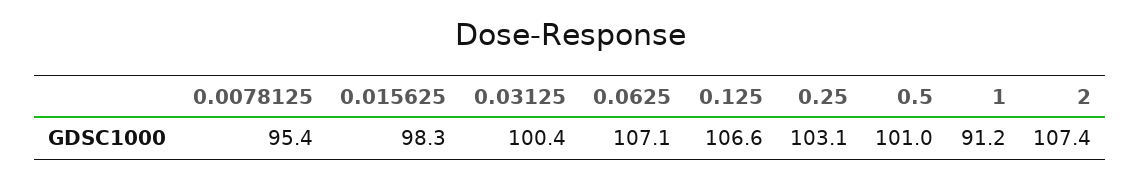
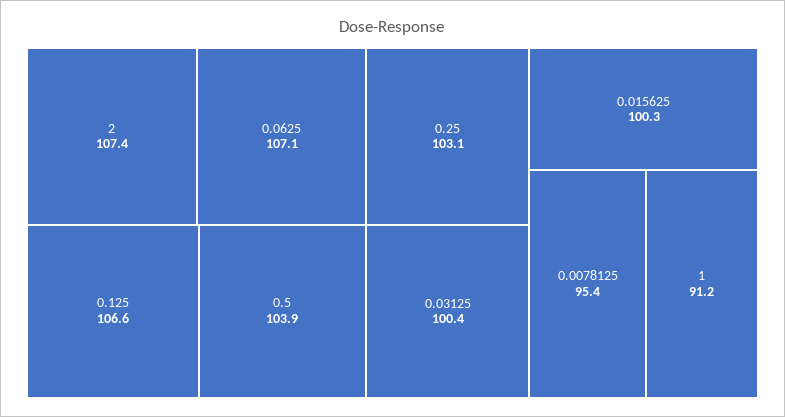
0.015625: 98.3 -> 100.3
0.5: 101 -> 103.9

